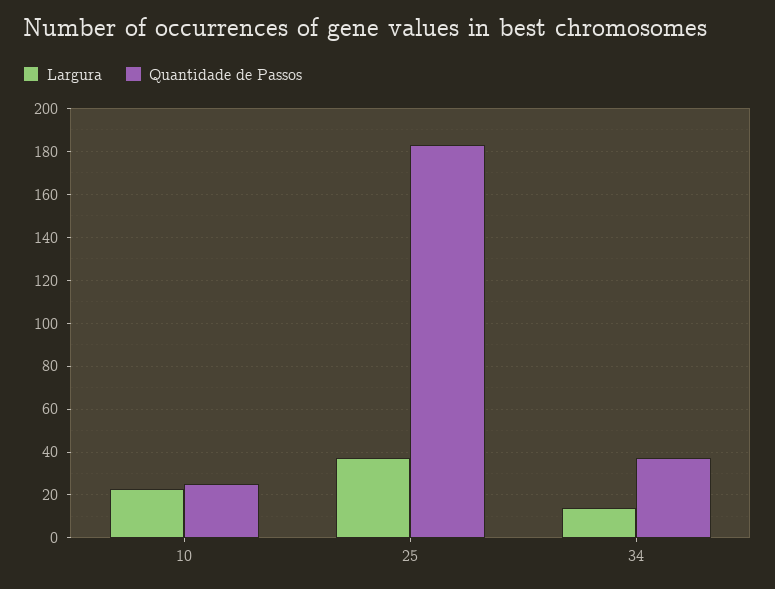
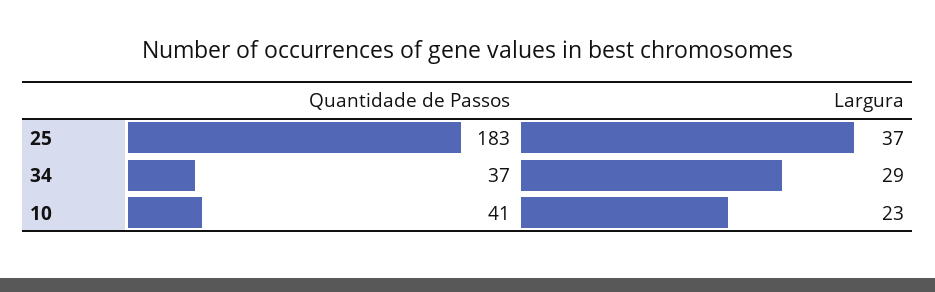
Quantidade de Passos, 10: 25 -> 41
Largura, 34: 15 -> 29

